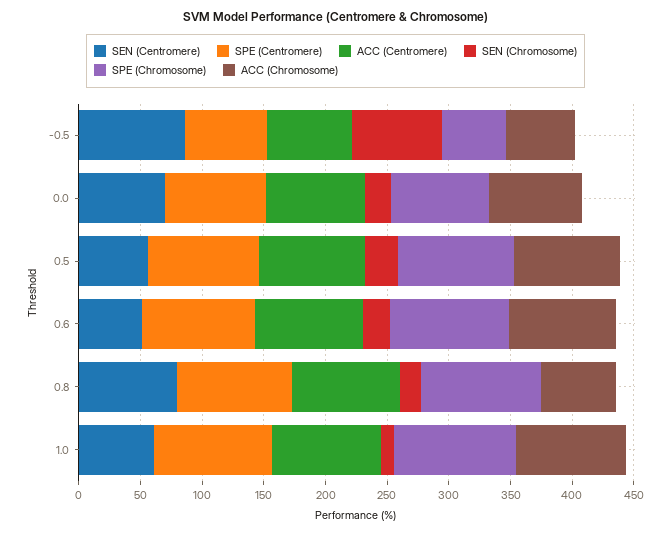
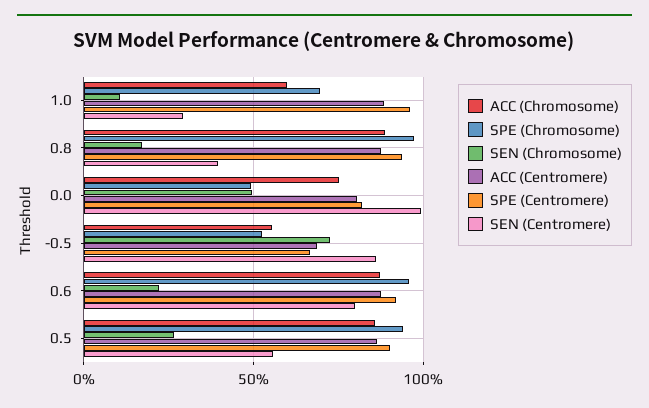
SEN (Centromere), 0.0: 70 -> 100
SEN (Chromosome), 0.0: 20 -> 50
SPE (Chromosome), 0.0: 80 -> 50
SEN (Centromere), 0.6: 50 -> 80
SEN (Centromere), 0.8: 80 -> 40
ACC (Chromosome), 0.8: 60 -> 90
SEN (Centromere), 1.0: 60 -> 30
SPE (Chromosome), 1.0: 100 -> 70
ACC (Chromosome), 1.0: 90 -> 60

